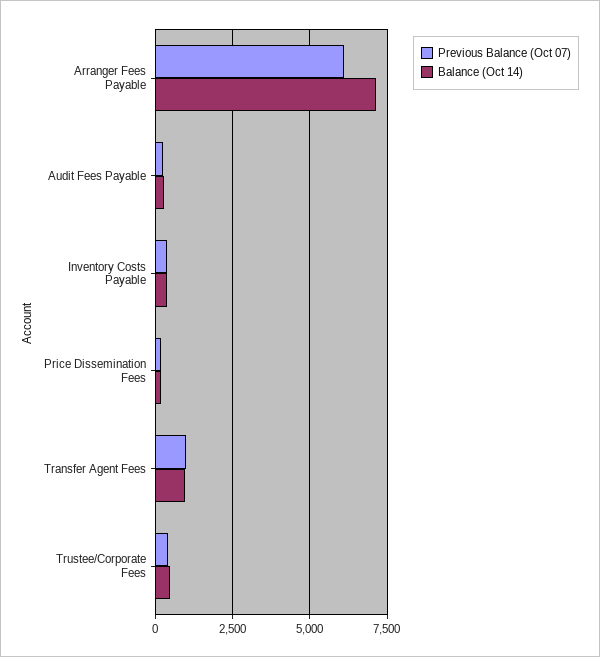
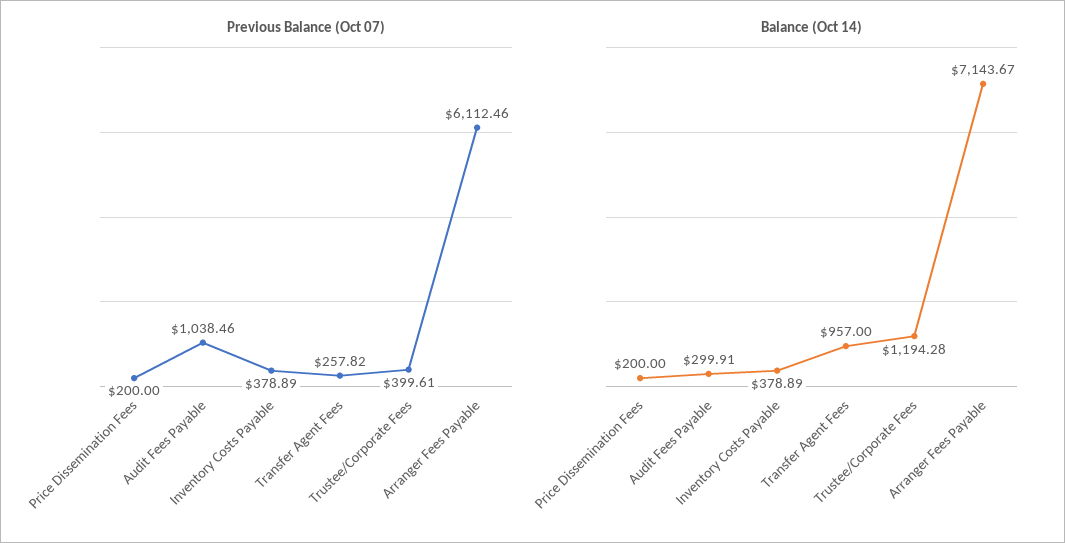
Previous Balance (Oct 07), Audit Fees Payable: 250 -> 1038.46
Previous Balance (Oct 07), Transfer Agent Fees: 1000 -> 257.82
Balance (Oct 14), Trustee/Corporate Fees: 500 -> 1194.28

